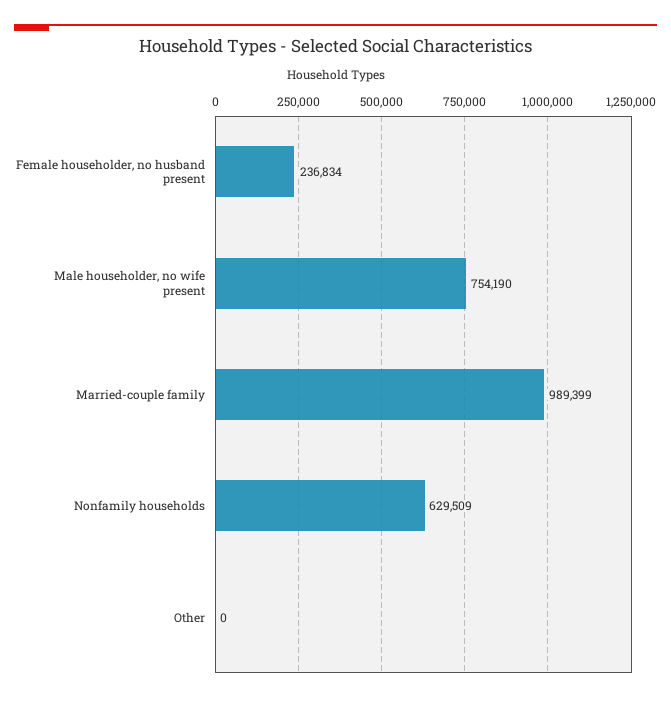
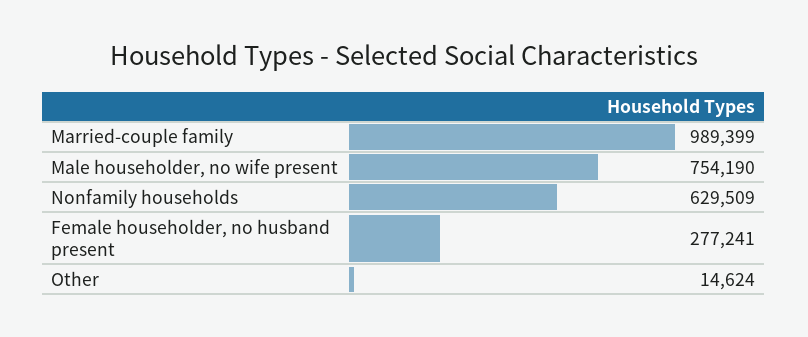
Female householder, no husband present: 236834 -> 277241
Other: 0 -> 14624

